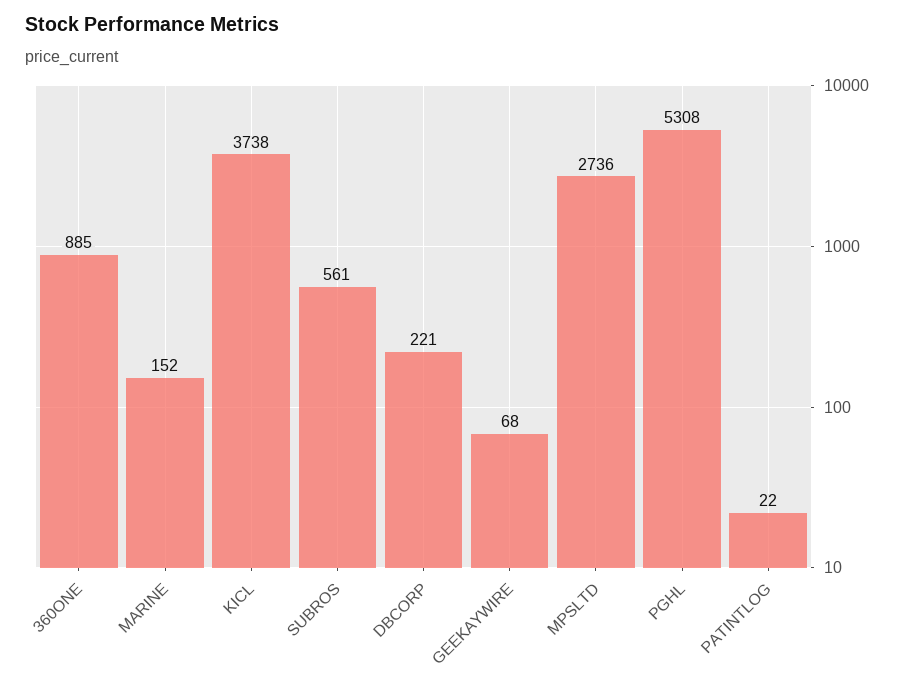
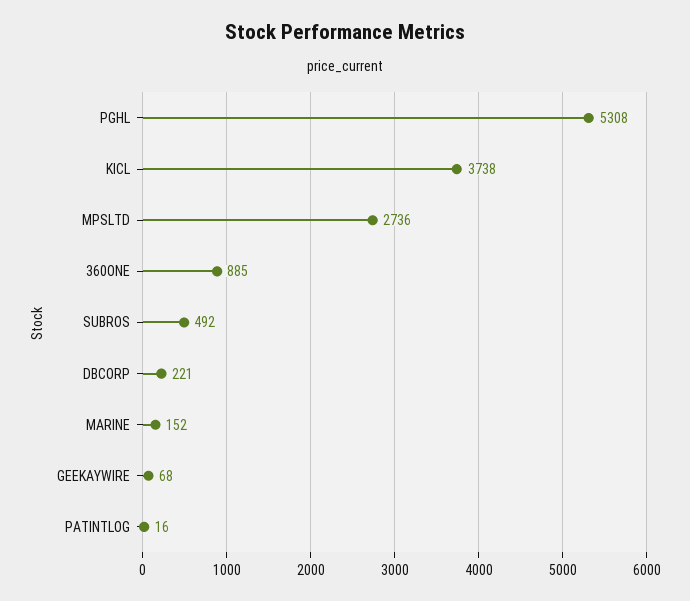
SUBROS: 561 -> 492
PATINTLOG: 22 -> 16

